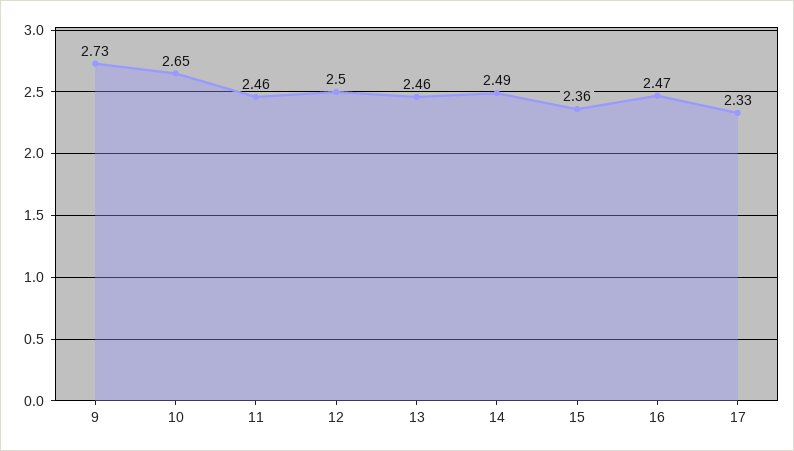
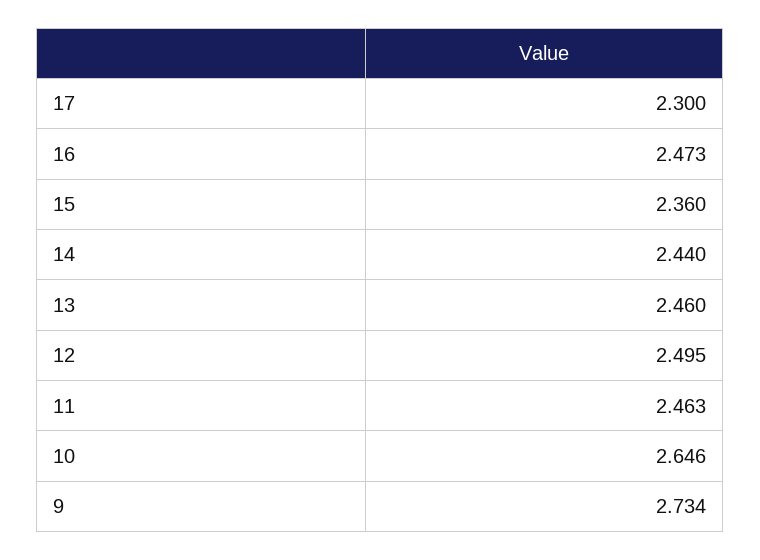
14: 2.49 -> 2.44
17: 2.33 -> 2.3

